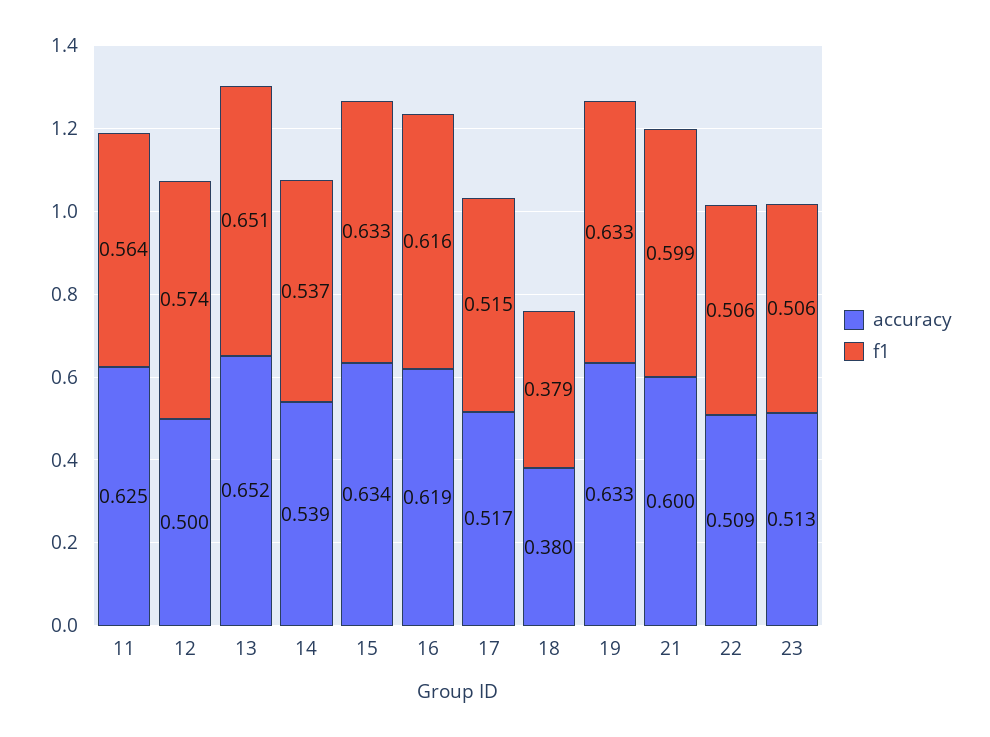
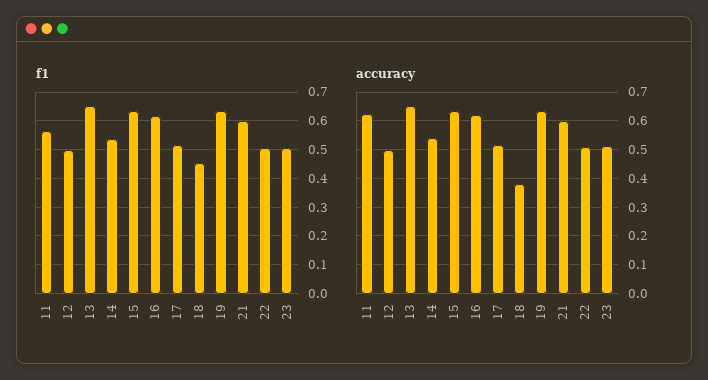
f1, 12: 0.574 -> 0.5
f1, 18: 0.379 -> 0.45

